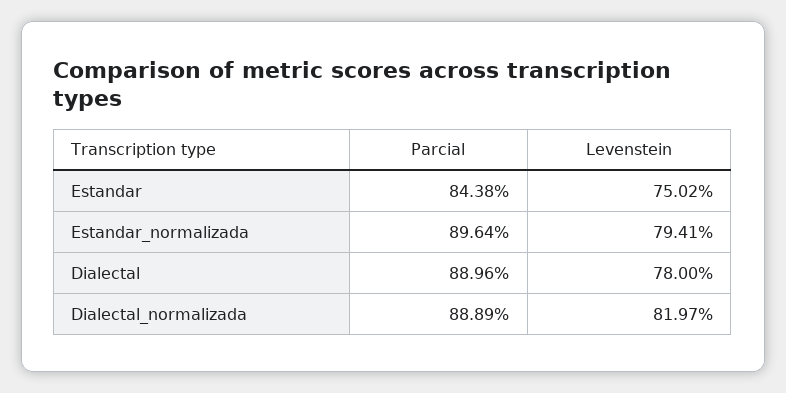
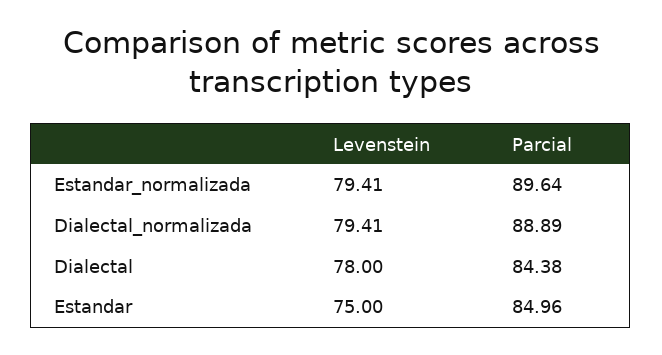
Parcial, Estandar: 84.38 -> 84.96
Levenstein, Estandar: 75.02 -> 75
Parcial, Dialectal: 88.96 -> 84.38
Levenstein, Dialectal_normalizada: 81.97 -> 79.41

